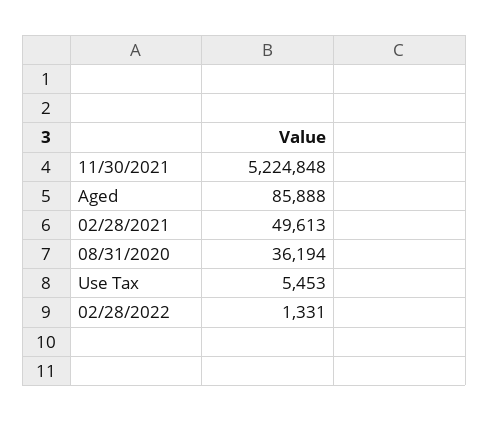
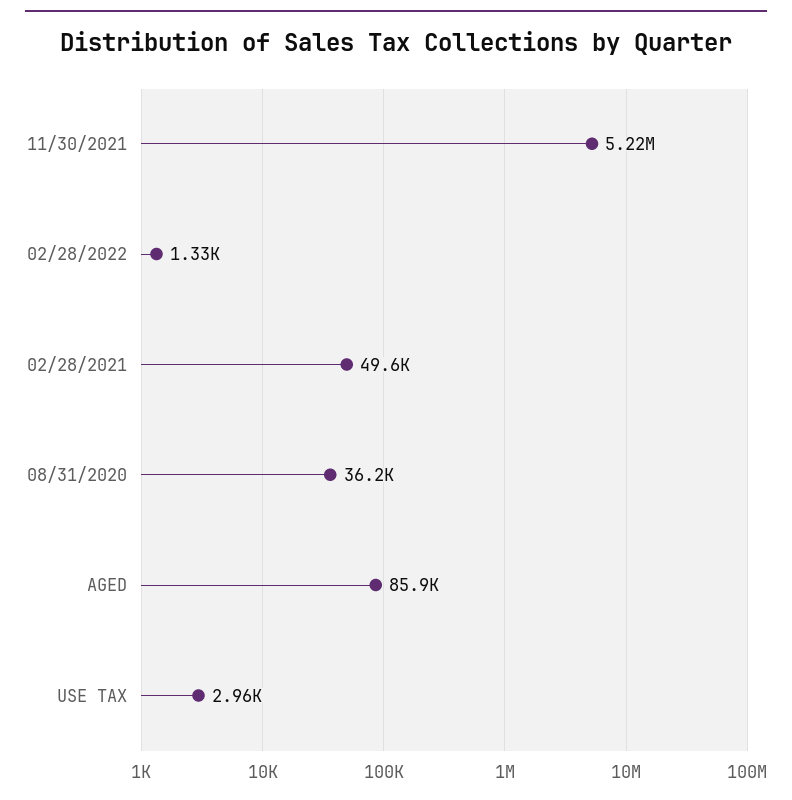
Use Tax: 5453 -> 2960

